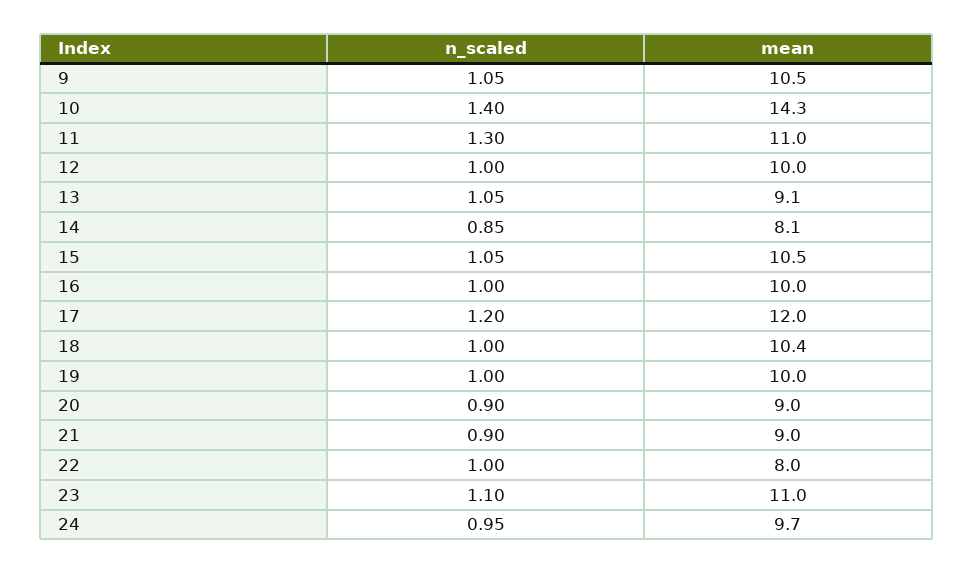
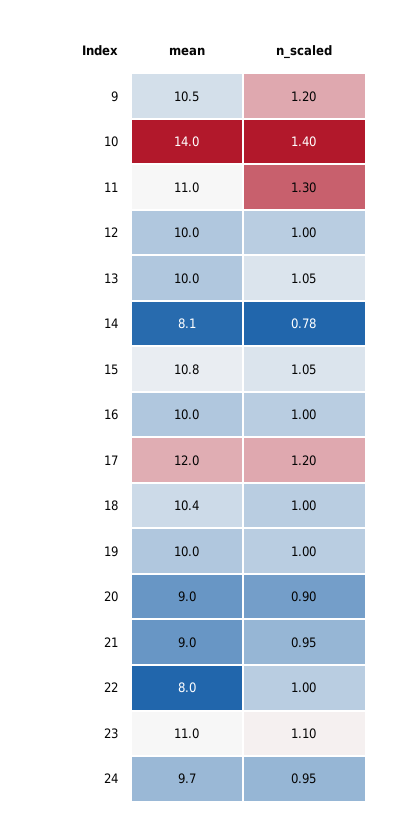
n_scaled, 9: 1.05 -> 1.2
mean, 10: 14.3 -> 14
mean, 13: 9.1 -> 10
n_scaled, 14: 0.85 -> 0.78
mean, 15: 10.5 -> 10.8
n_scaled, 21: 0.9 -> 0.95

